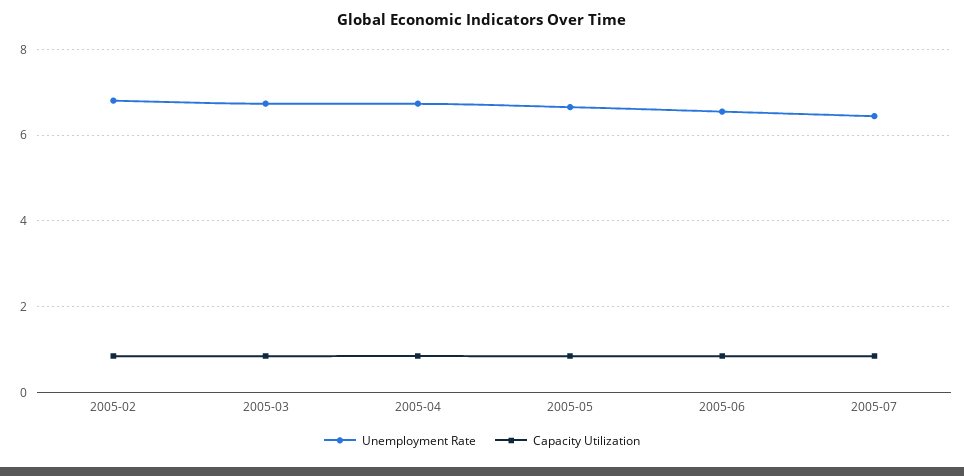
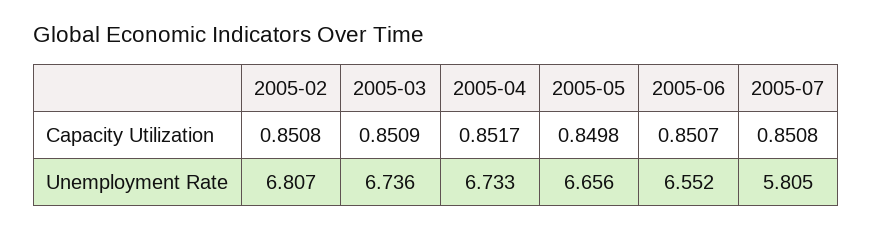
Unemployment Rate, 2005-07: 6.4 -> 5.805

